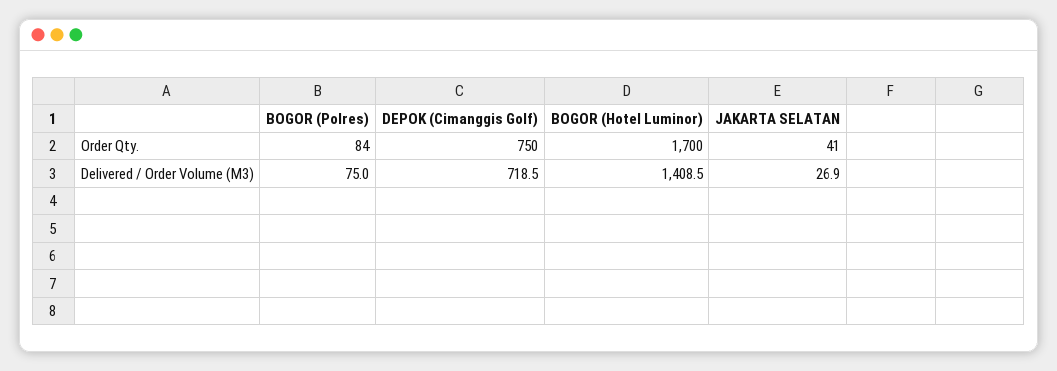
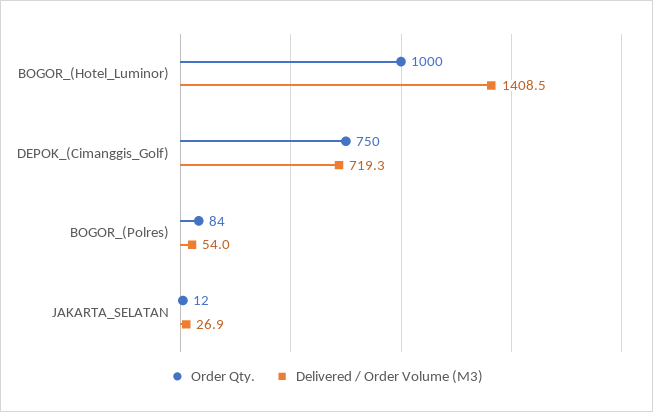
Order Qty., BOGOR (Hotel Luminor): 1700 -> 1000
Order Qty., JAKARTA SELATAN: 41 -> 12
Delivered / Order Volume (M3), BOGOR (Polres): 75 -> 54
Delivered / Order Volume (M3), DEPOK (Cimanggis Golf): 718.5 -> 719.3

